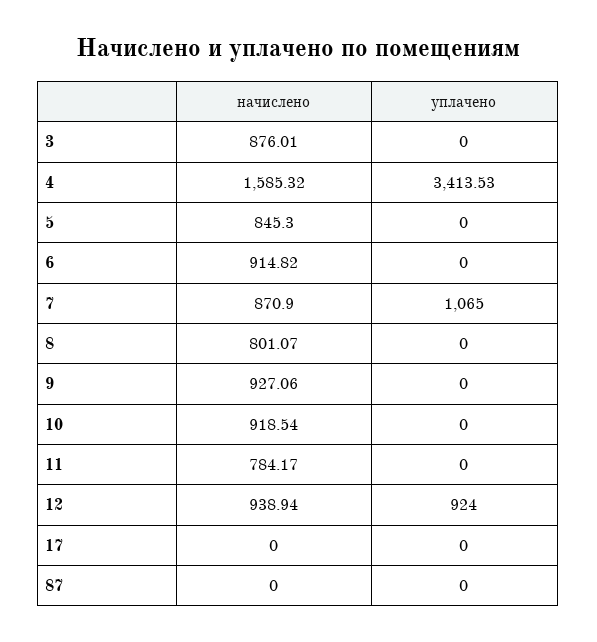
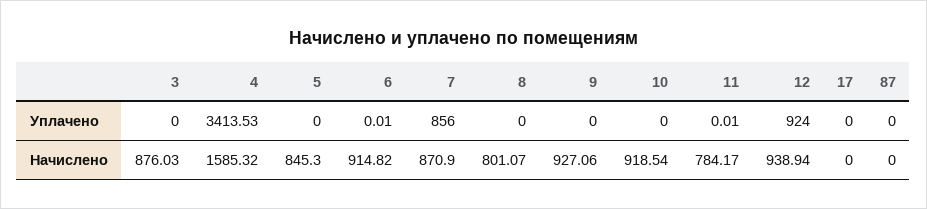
начислено, 3: 876.01 -> 876.03
уплачено, 6: 0 -> 0.01
уплачено, 7: 1065 -> 856
уплачено, 11: 0 -> 0.01

